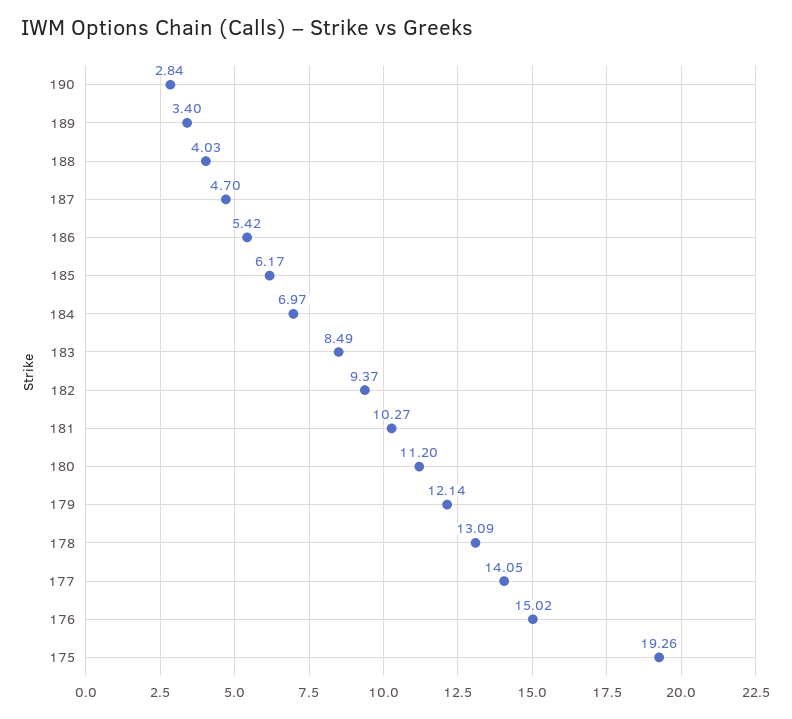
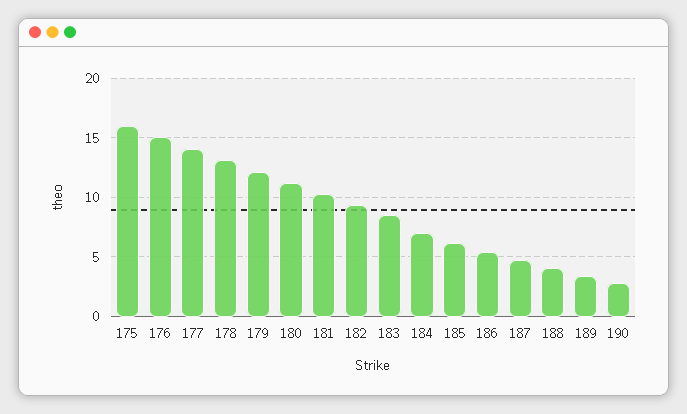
175: 19.26 -> 16

